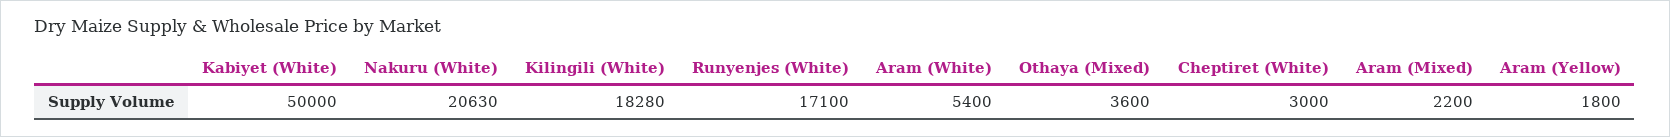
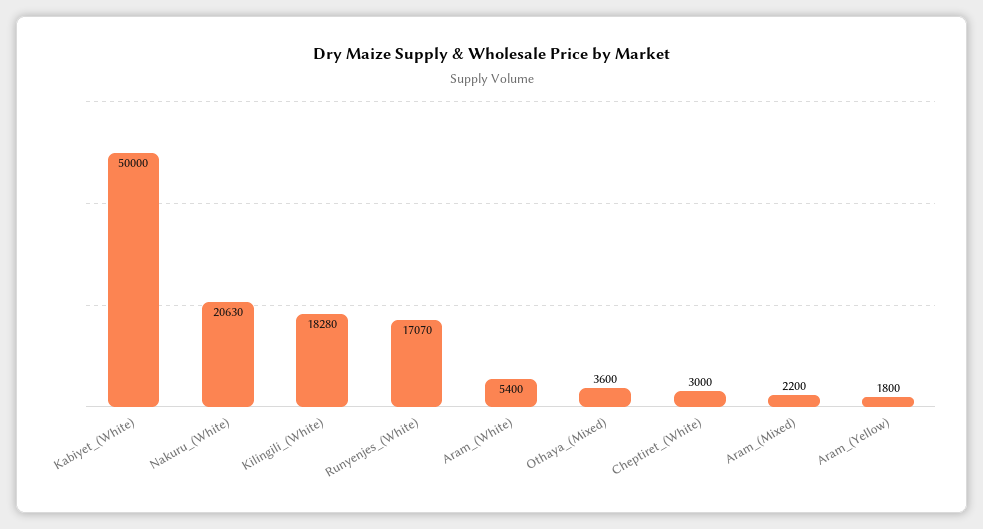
Runyenjes (White): 17100 -> 17070

